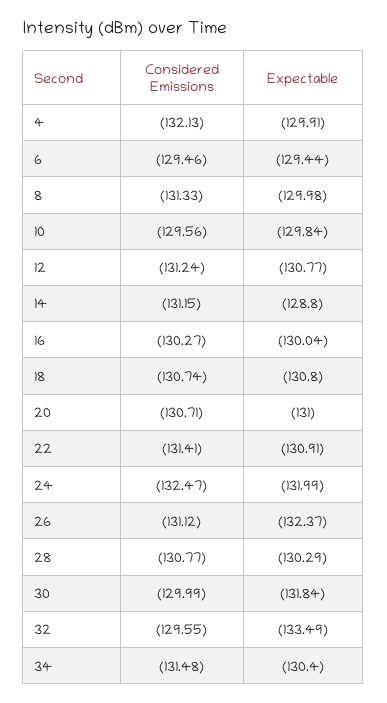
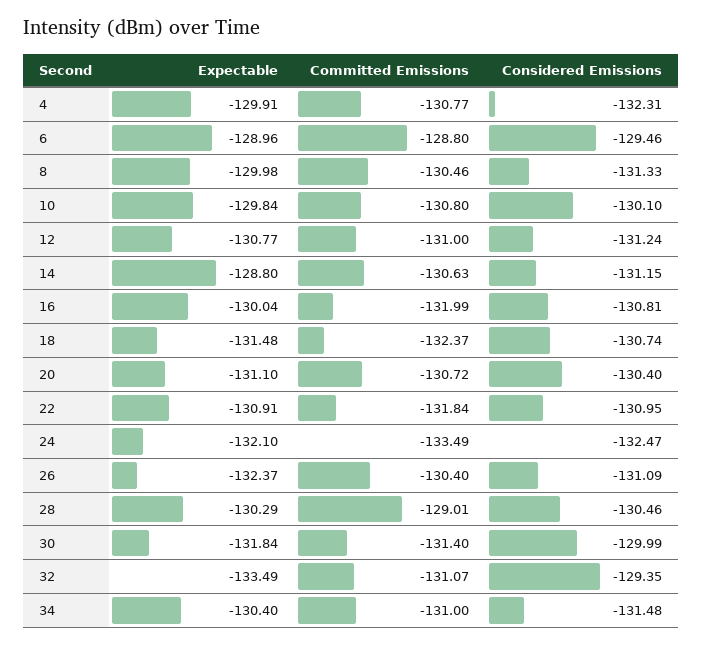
Considered Emissions, 4: -132.13 -> -132.31
Expectable, 6: -129.44 -> -128.96
Considered Emissions, 10: -129.56 -> -130.1
Considered Emissions, 16: -130.27 -> -130.81
Expectable, 18: -130.8 -> -131.48
Considered Emissions, 20: -130.71 -> -130.4
Expectable, 20: -131 -> -131.1
Considered Emissions, 22: -131.41 -> -130.95
Expectable, 24: -131.99 -> -132.1
Considered Emissions, 26: -131.12 -> -131.09
Considered Emissions, 28: -130.77 -> -130.46
Considered Emissions, 32: -129.55 -> -129.35
Committed Emissions, 4: none -> -130.77
Committed Emissions, 6: none -> -128.8
Committed Emissions, 8: none -> -130.46
Committed Emissions, 10: none -> -130.8
Committed Emissions, 12: none -> -131
Committed Emissions, 14: none -> -130.63
Committed Emissions, 16: none -> -131.99
Committed Emissions, 18: none -> -132.37
Committed Emissions, 20: none -> -130.72
Committed Emissions, 22: none -> -131.84
Committed Emissions, 24: none -> -133.49
Committed Emissions, 26: none -> -130.4
Committed Emissions, 28: none -> -129.01
Committed Emissions, 30: none -> -131.4
Committed Emissions, 32: none -> -131.07
Committed Emissions, 34: none -> -131

